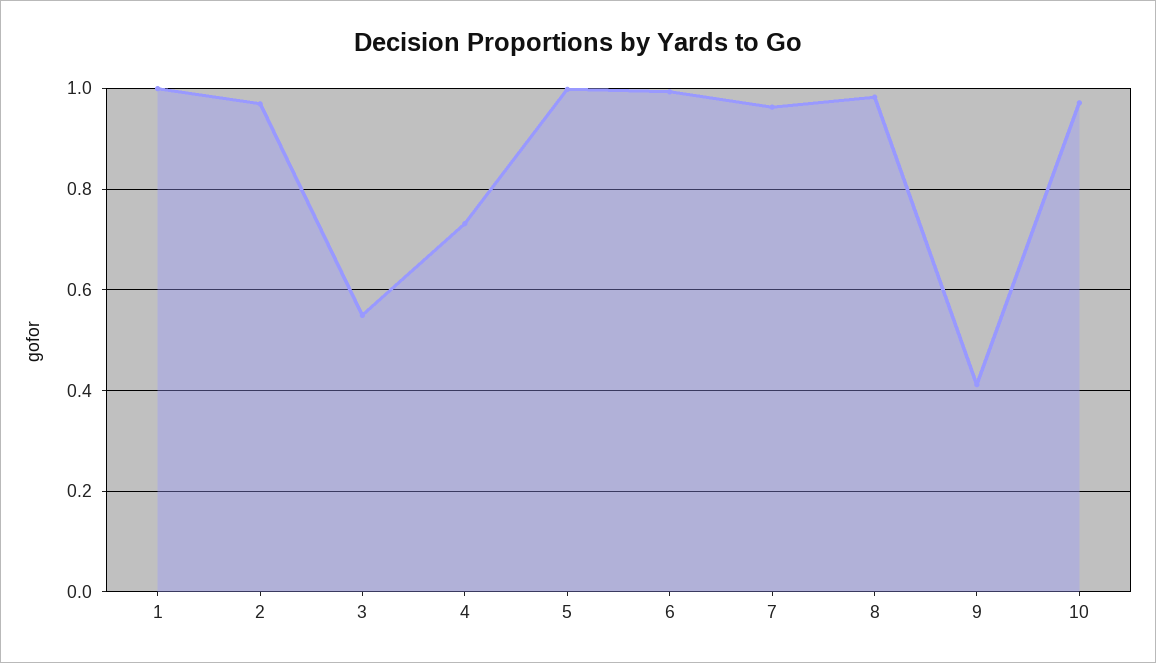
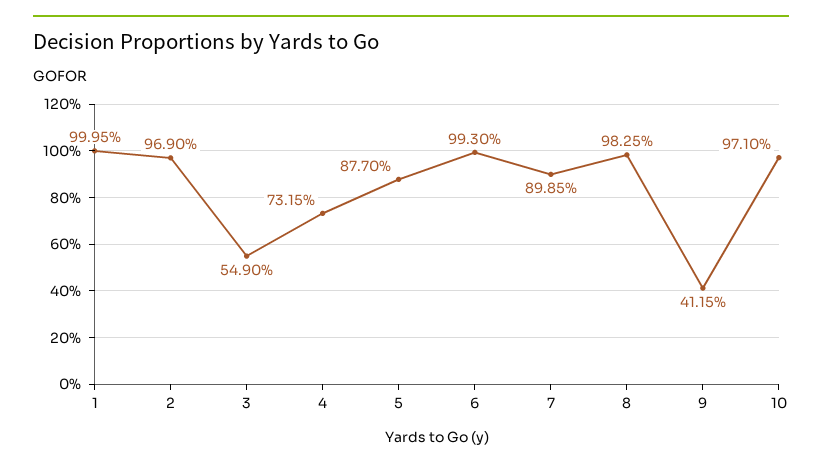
5: 1 -> 0.877
7: 0.96 -> 0.8985

